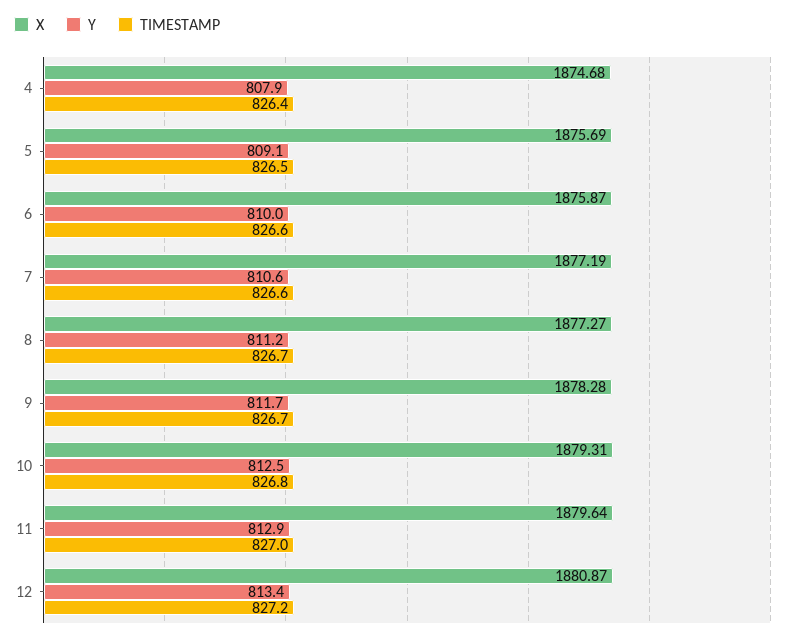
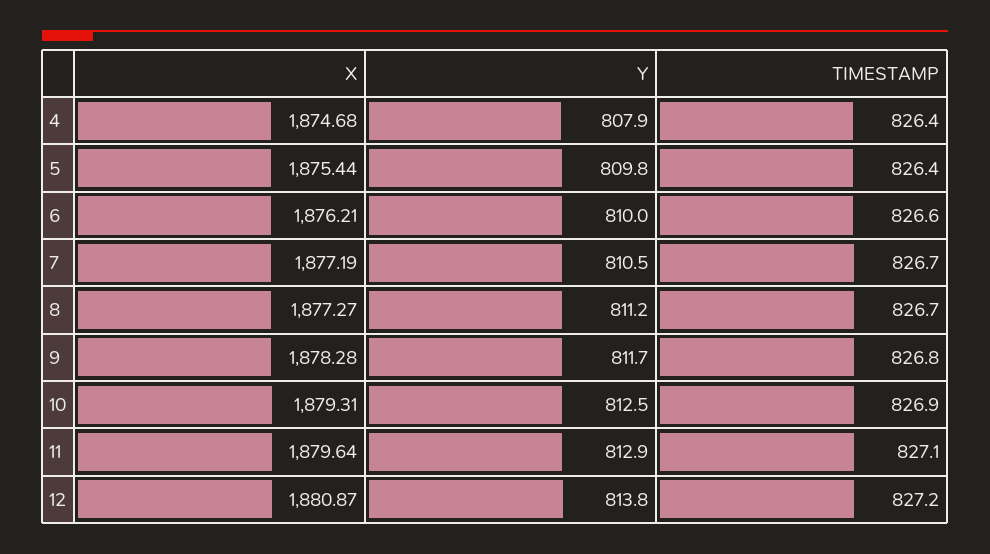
X, 5: 1875.69 -> 1875.44
Y, 5: 809.1 -> 809.8
TIMESTAMP, 5: 826.5 -> 826.4
X, 6: 1875.87 -> 1876.21
Y, 7: 810.6 -> 810.5
TIMESTAMP, 7: 826.6 -> 826.7
TIMESTAMP, 9: 826.7 -> 826.8
TIMESTAMP, 10: 826.8 -> 826.9
TIMESTAMP, 11: 827 -> 827.1
Y, 12: 813.4 -> 813.8

